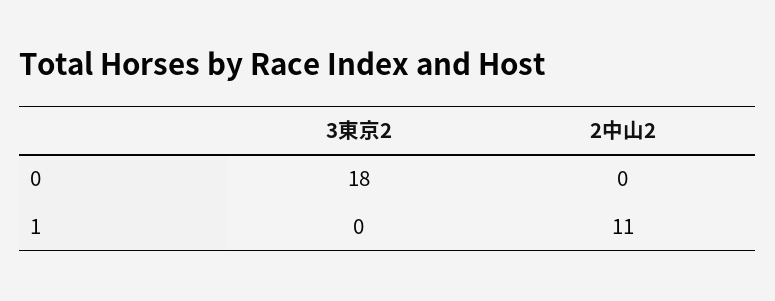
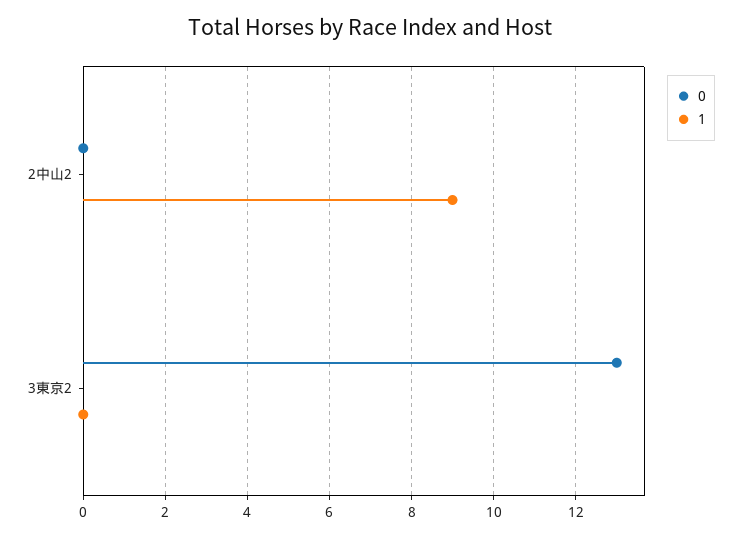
0, 3東京2: 18 -> 13
1, 2中山2: 11 -> 9

